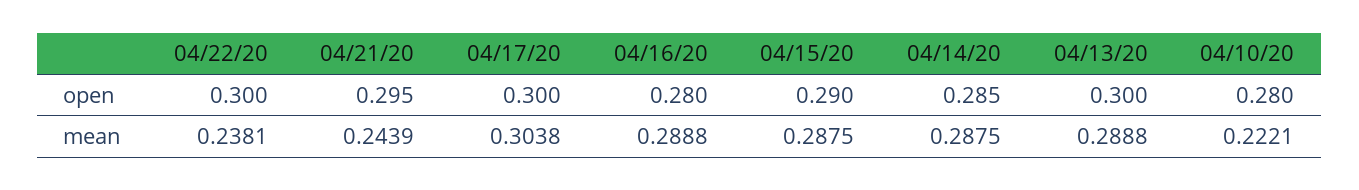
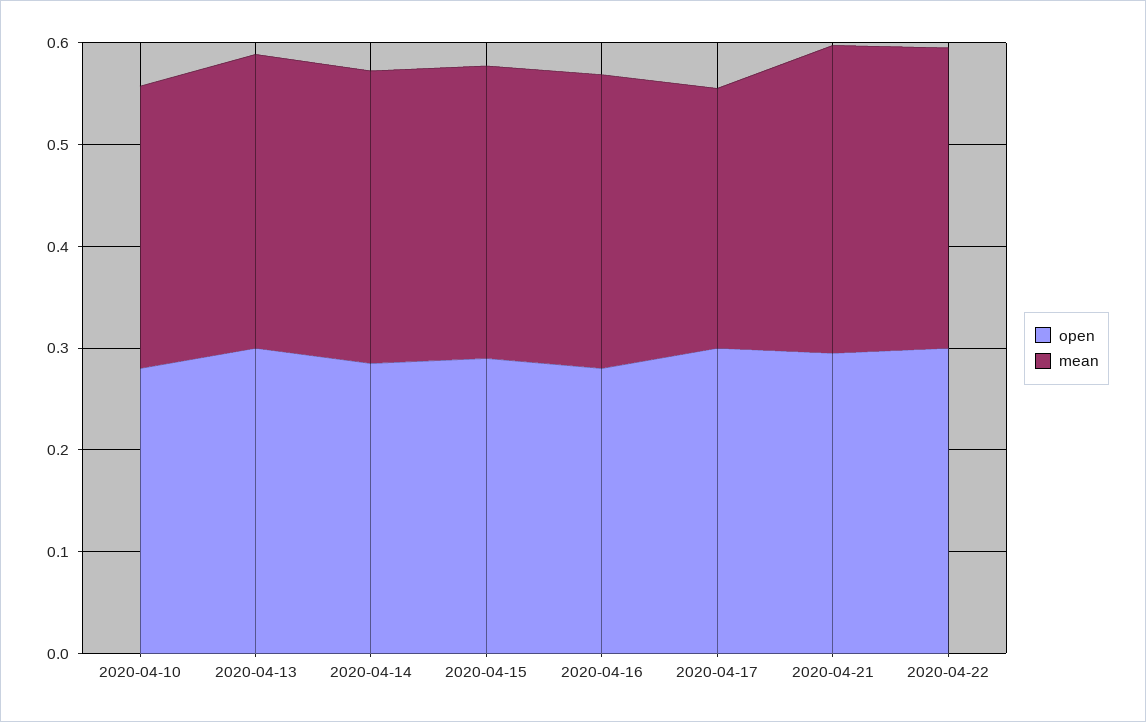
mean, 04/22/20: 0.2381 -> 0.3
mean, 04/21/20: 0.2439 -> 0.3
mean, 04/17/20: 0.3038 -> 0.26
mean, 04/10/20: 0.2221 -> 0.28

